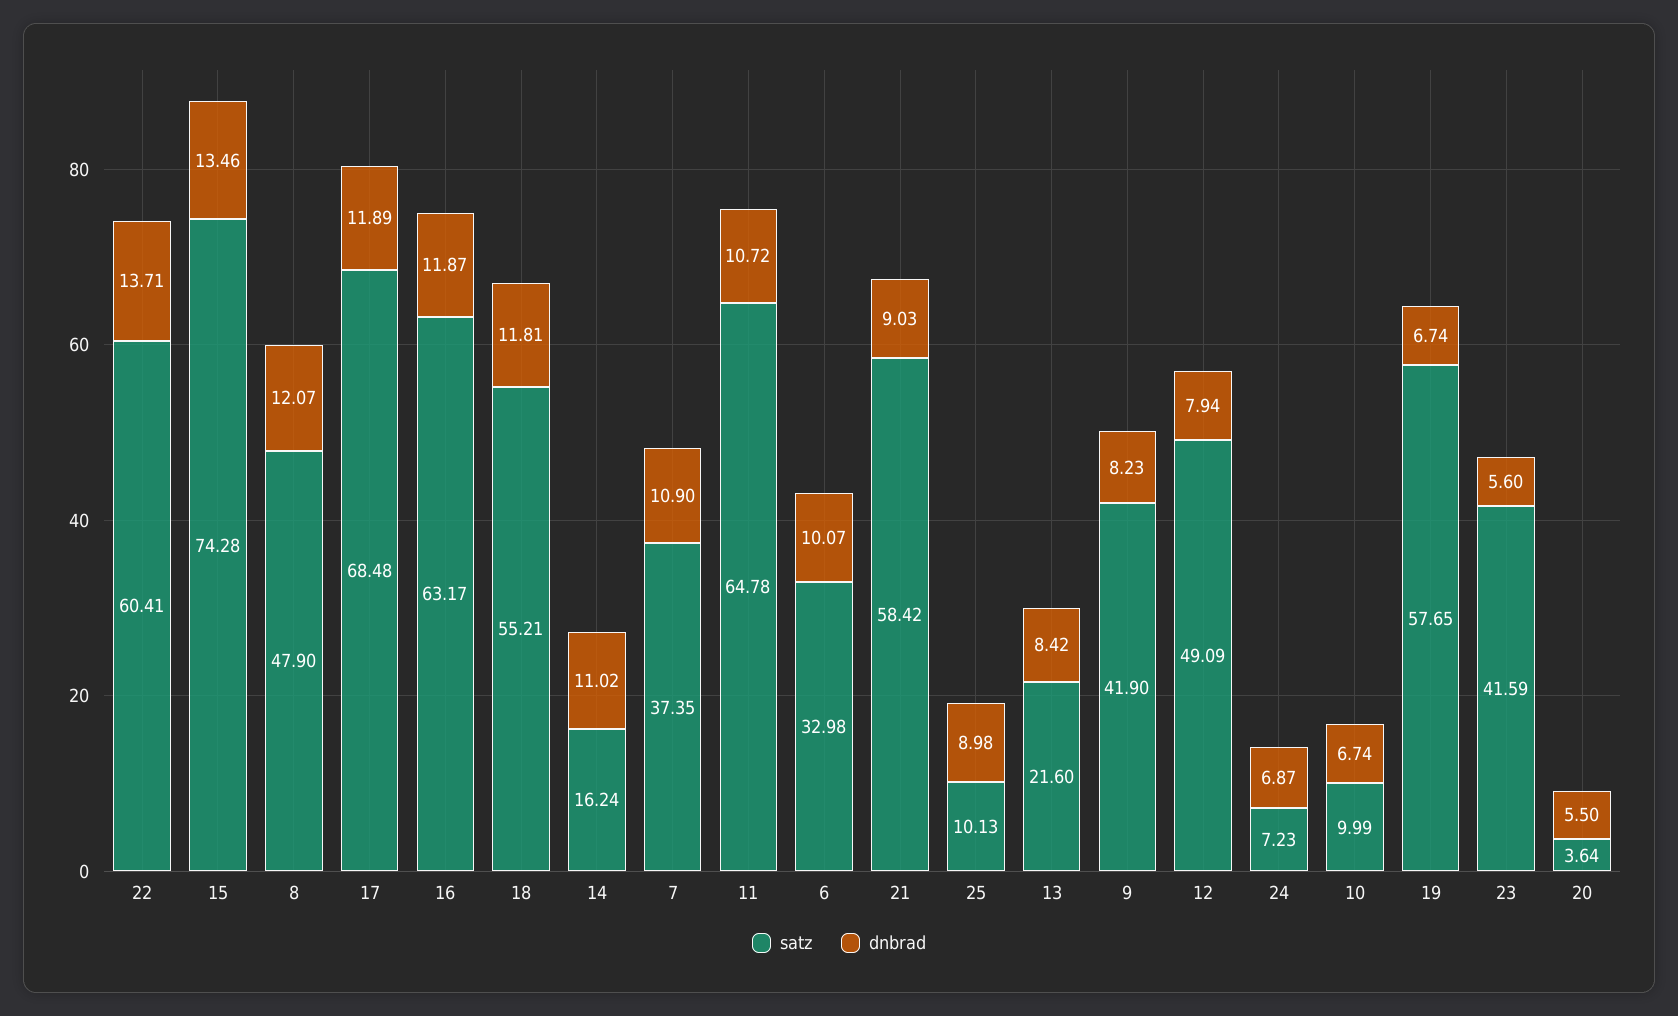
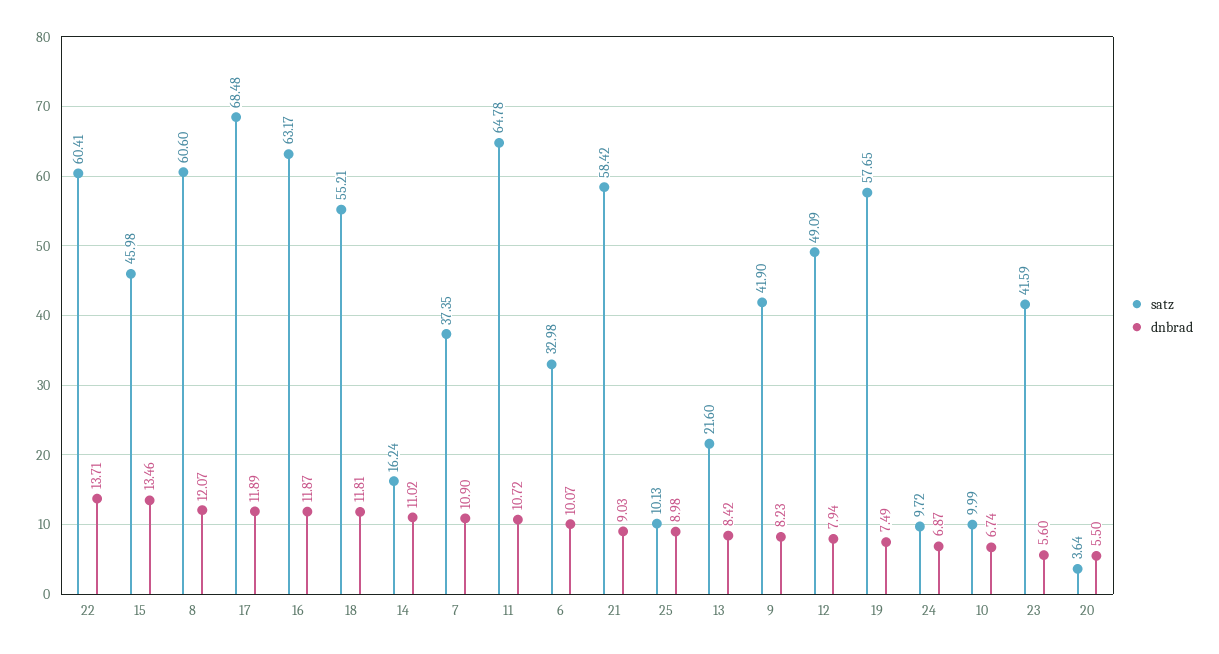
satz, 15: 74.28 -> 45.98
satz, 8: 47.9 -> 60.6
satz, 24: 7.23 -> 9.72
dnbrad, 19: 6.74 -> 7.49

